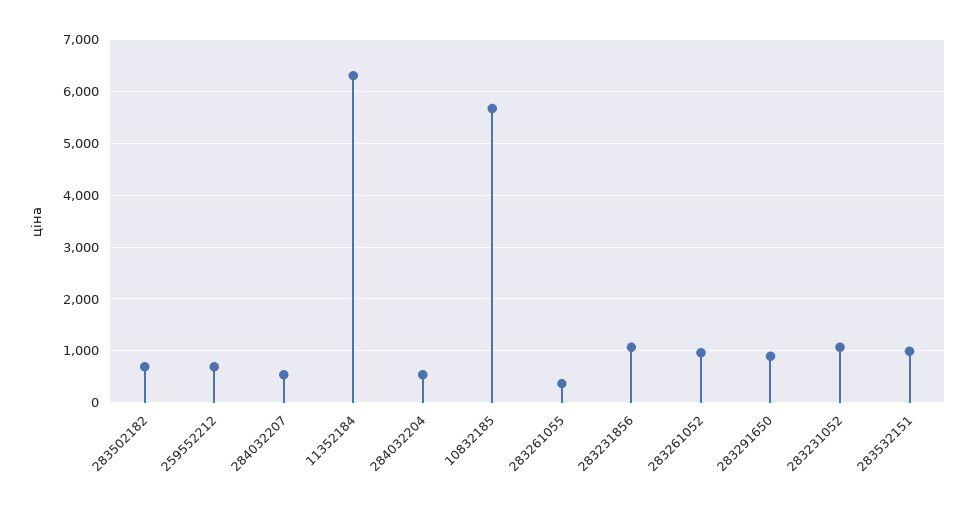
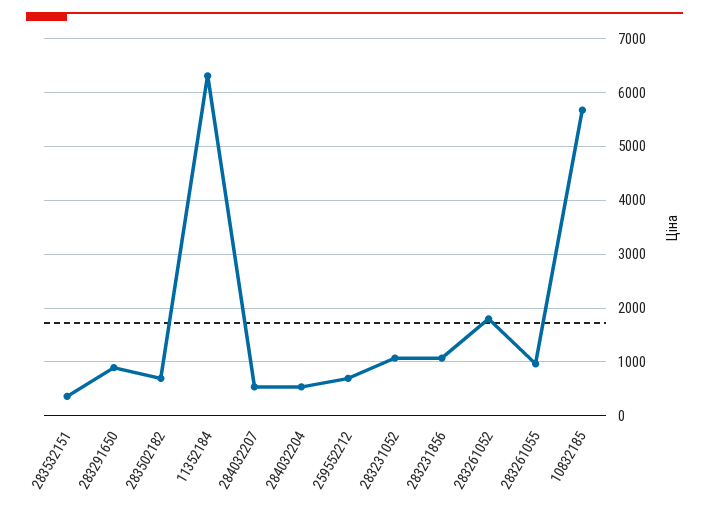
283261055: 400 -> 1000
283261052: 1000 -> 1800
283532151: 1000 -> 400

